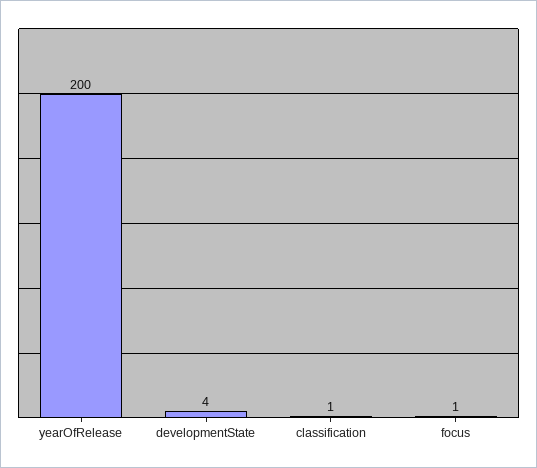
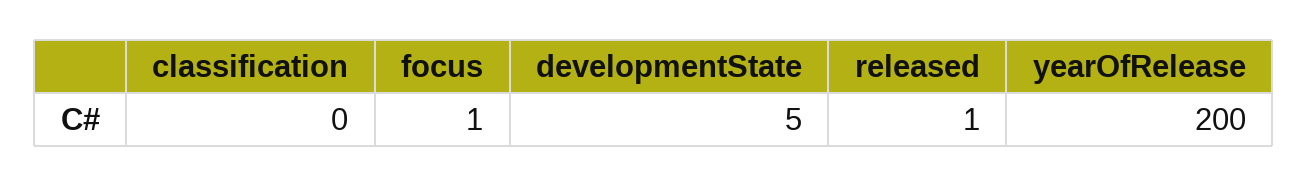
developmentState: 4 -> 5
classification: 1 -> 0
released: none -> 1

